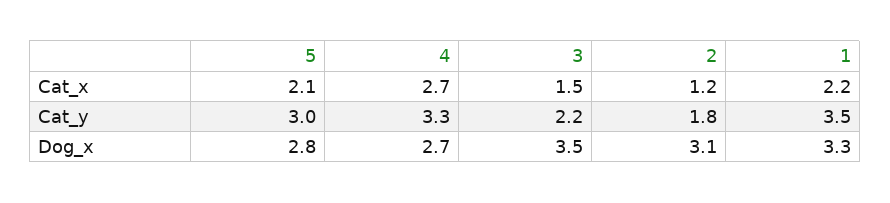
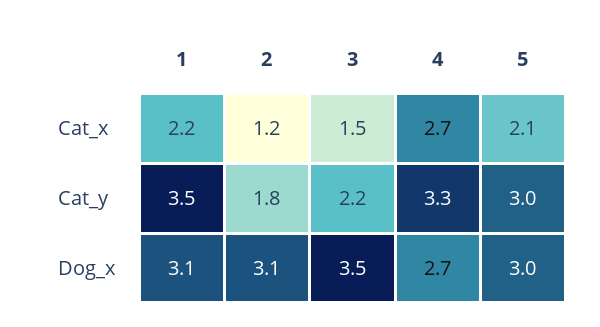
5, Dog_x: 2.8 -> 3
1, Dog_x: 3.3 -> 3.1

